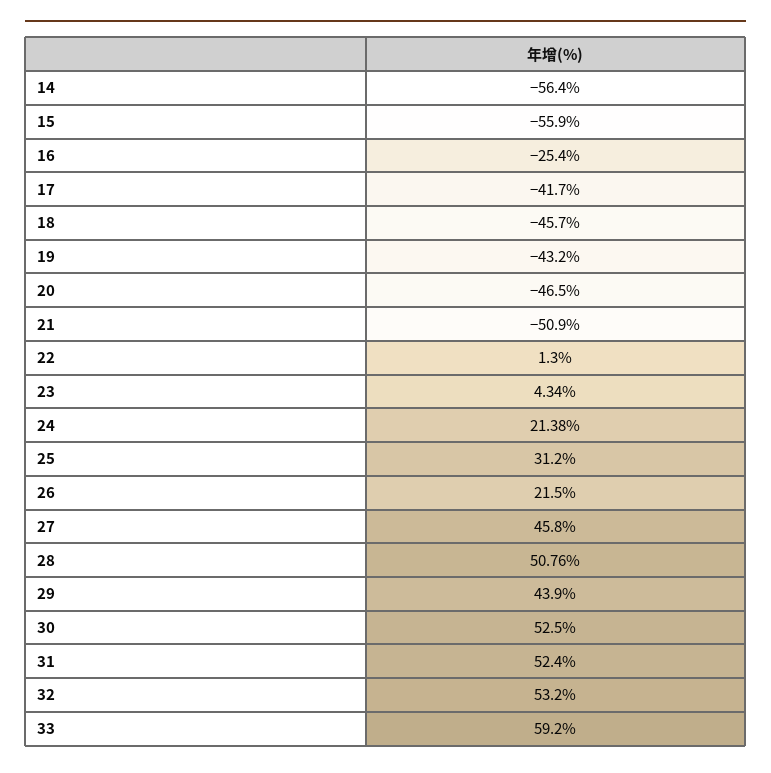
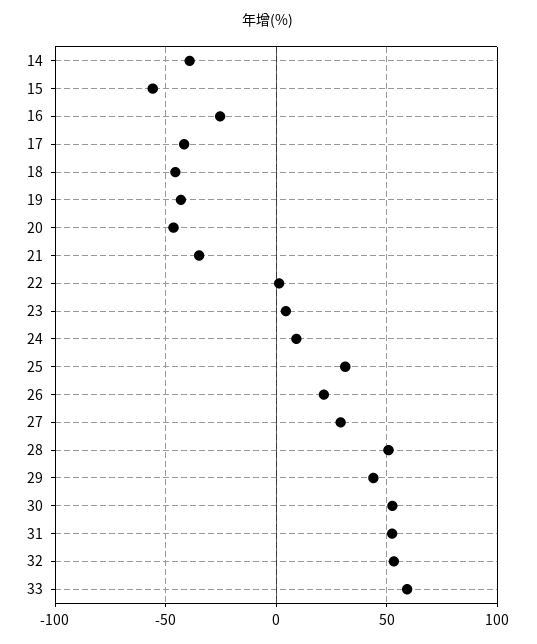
14: -56.4 -> -40
21: -50.9 -> -35
24: 21.38 -> 10
27: 45.8 -> 30

